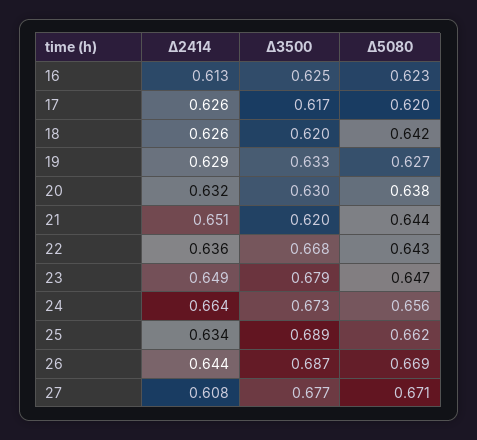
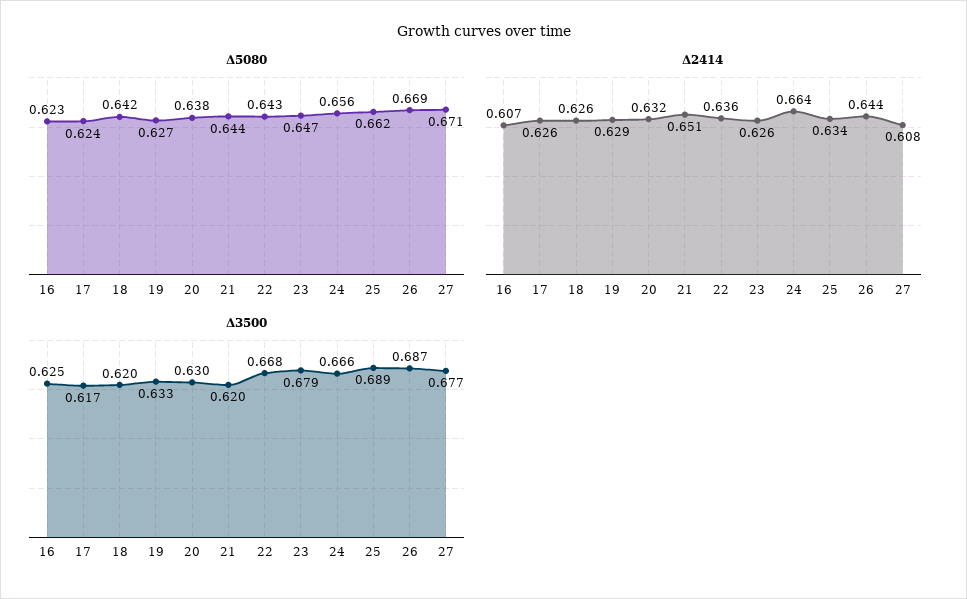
Δ2414, 16: 0.613 -> 0.607
Δ5080, 17: 0.62 -> 0.624
Δ2414, 23: 0.649 -> 0.626
Δ3500, 24: 0.673 -> 0.666

